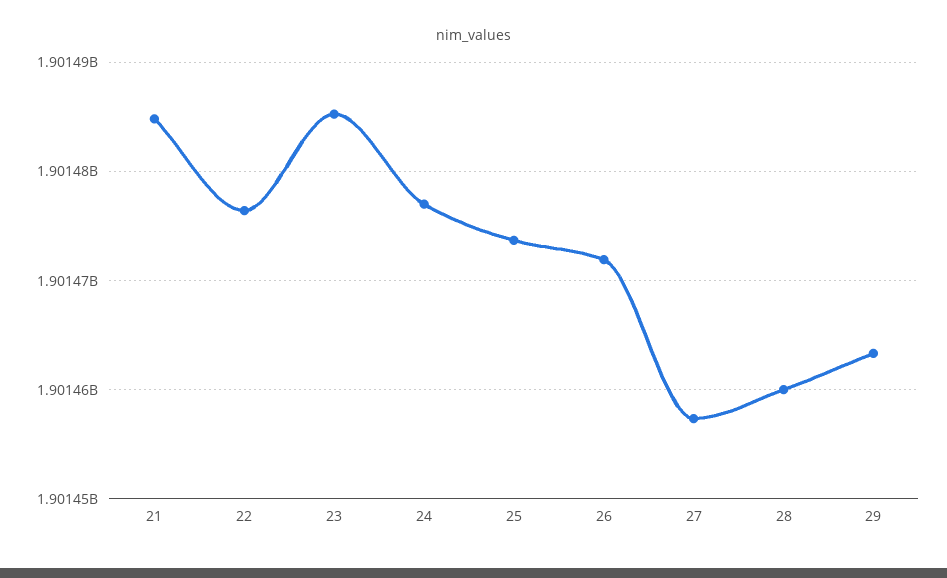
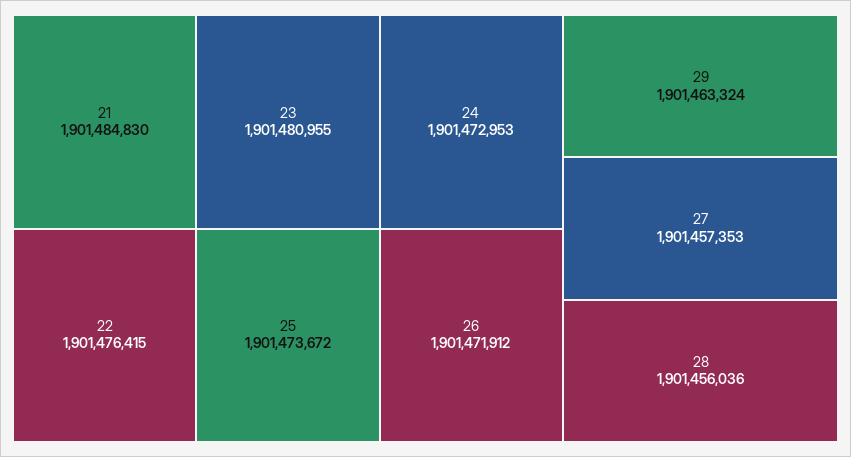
23: 1901485000 -> 1901480955
24: 1901477000 -> 1901472953
28: 1901460000 -> 1901456036

